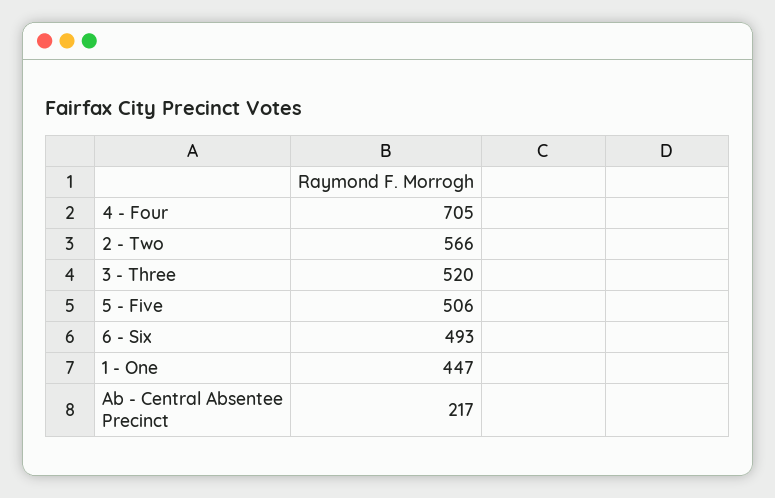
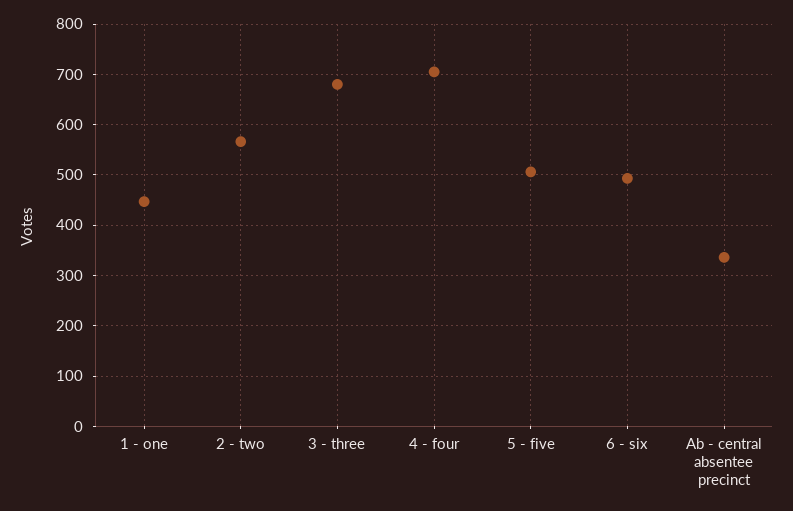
3 - Three: 520 -> 680
Ab - Central Absentee Precinct: 217 -> 340

